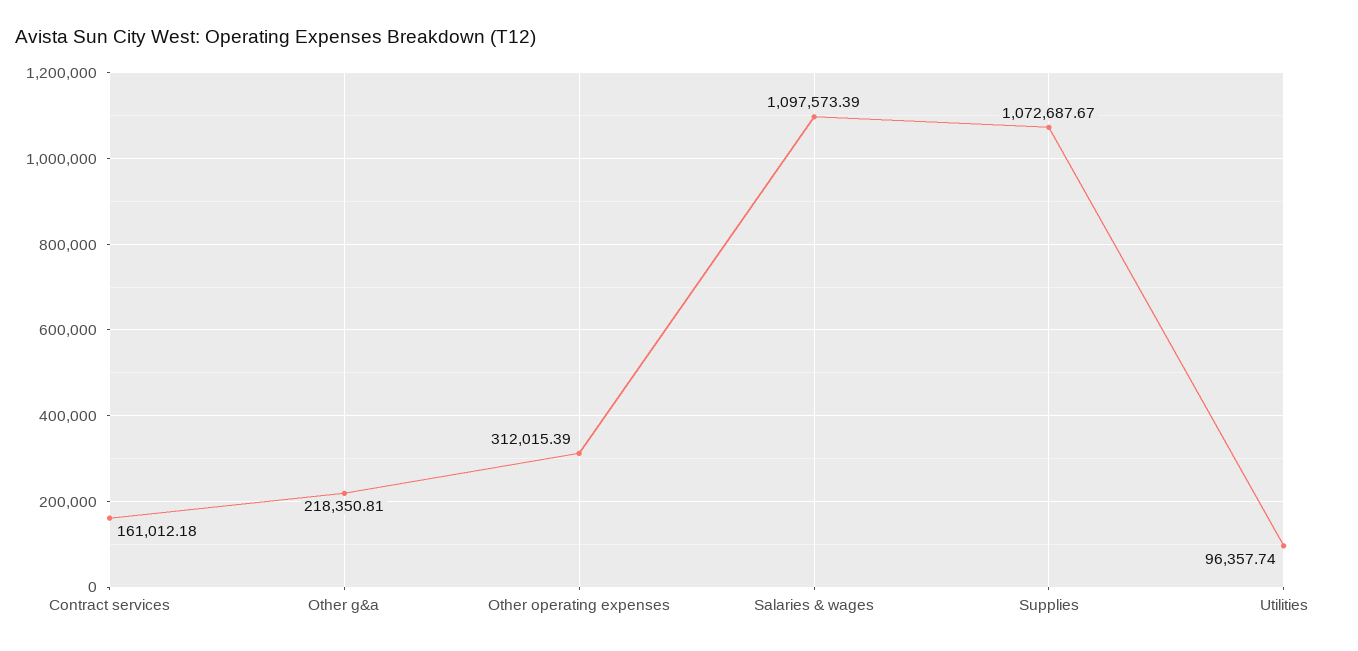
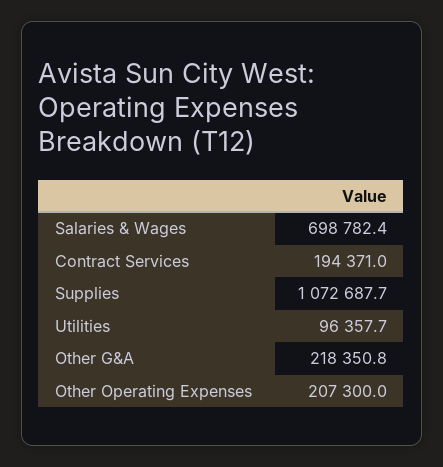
Contract services: 161012.18 -> 194371
Other operating expenses: 312015.39 -> 207300
Salaries & wages: 1097573.39 -> 698782.4

